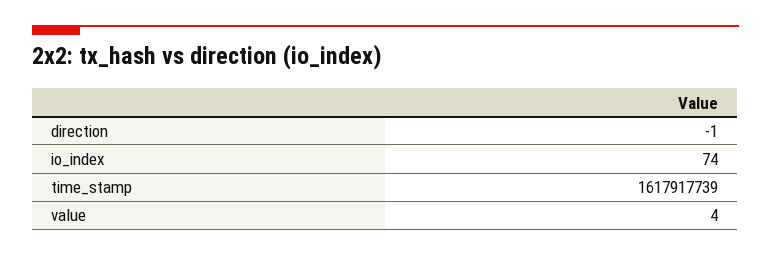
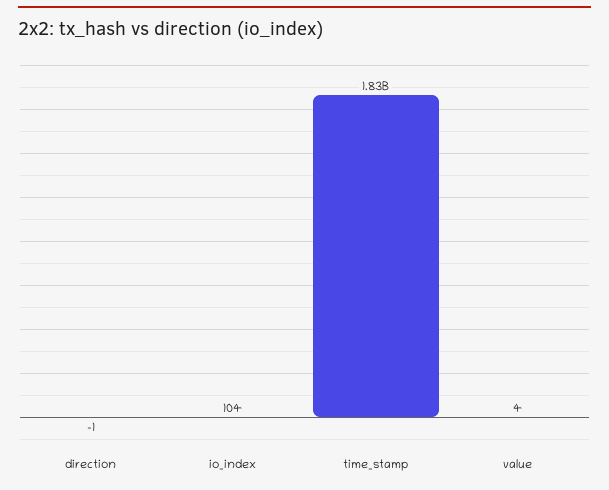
io_index: 74 -> 104
time_stamp: 1617917739 -> 1830000000

